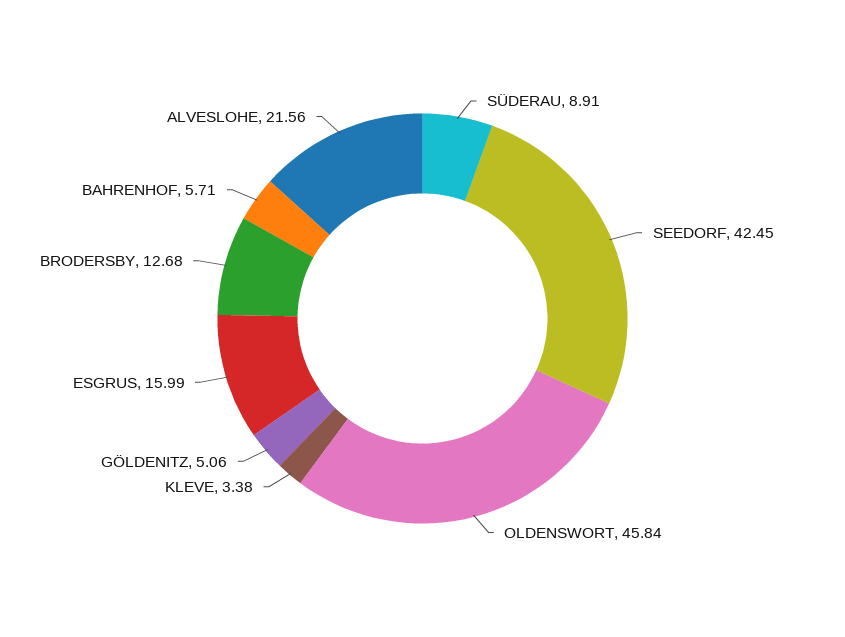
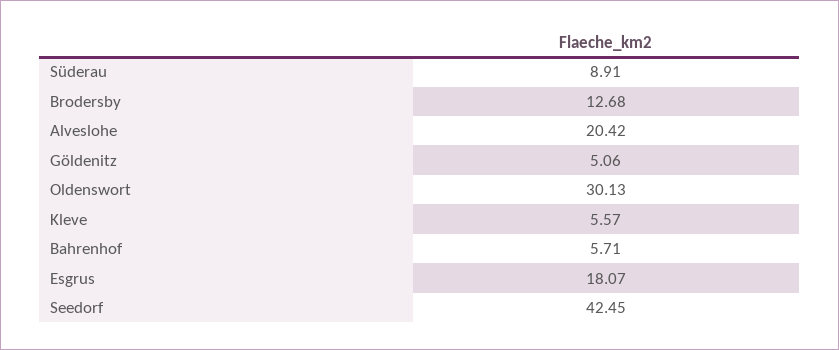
OLDENSWORT: 45.84 -> 30.13
KLEVE: 3.38 -> 5.57
ESGRUS: 15.99 -> 18.07
ALVESLOHE: 21.56 -> 20.42

